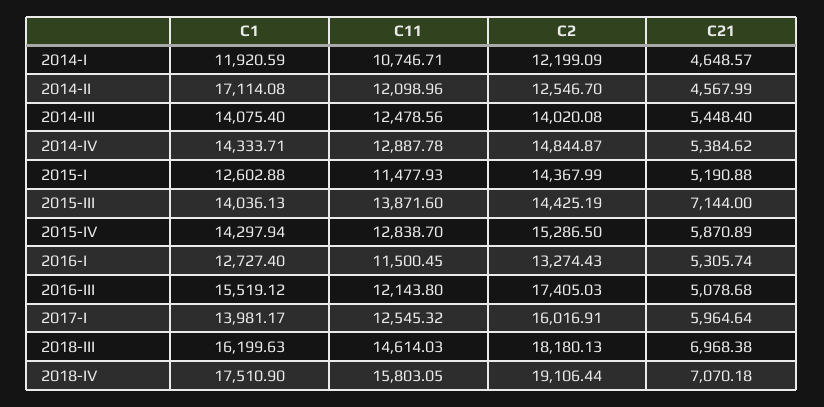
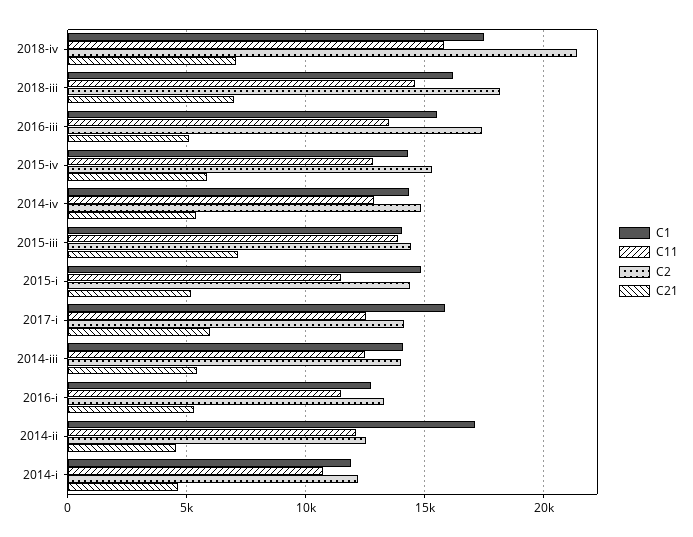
C1, 2015-I: 12602.88 -> 15000
C11, 2016-III: 12143.8 -> 13500
C1, 2017-I: 13981.17 -> 16000
C2, 2017-I: 16016.91 -> 14000
C2, 2018-IV: 19106.44 -> 21500

